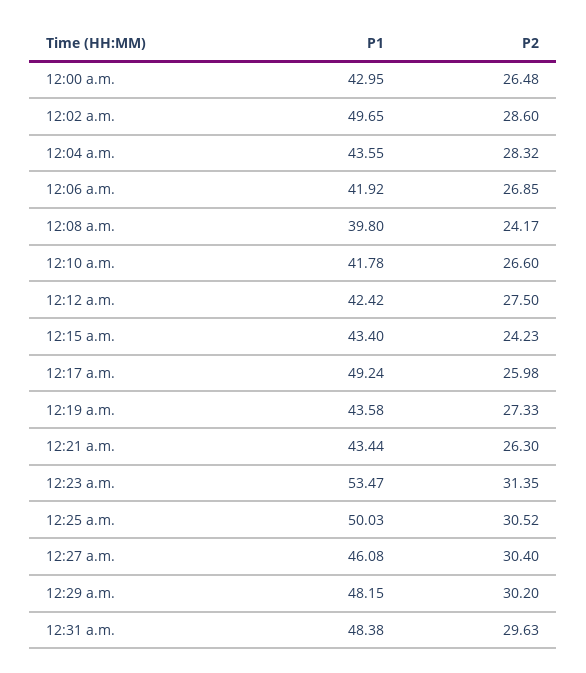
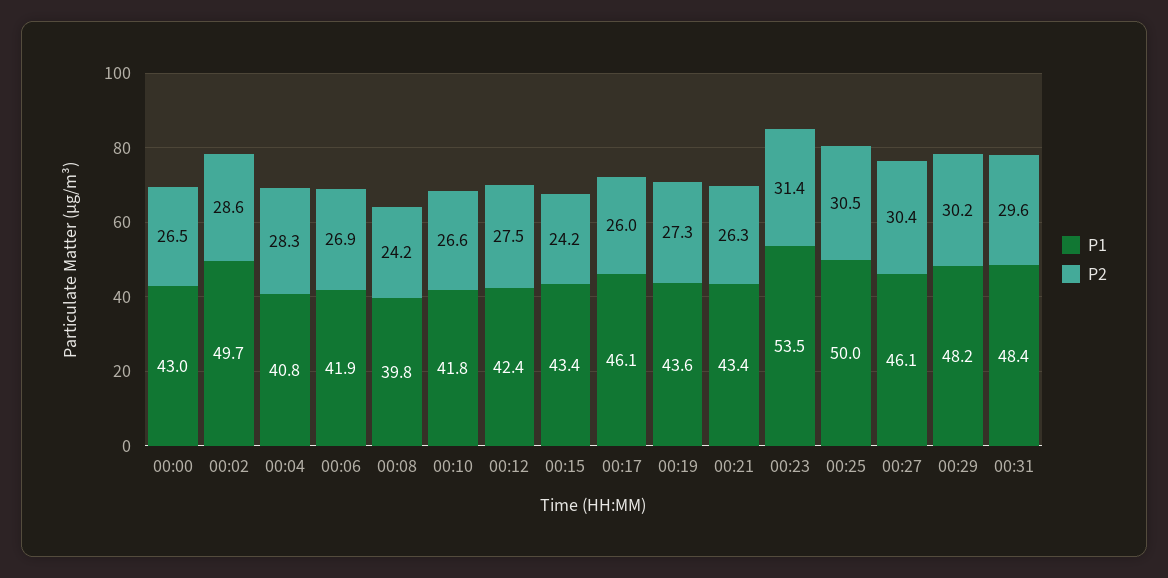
P1, 12:04 a.m.: 43.55 -> 40.8
P1, 12:17 a.m.: 49.24 -> 46.1

